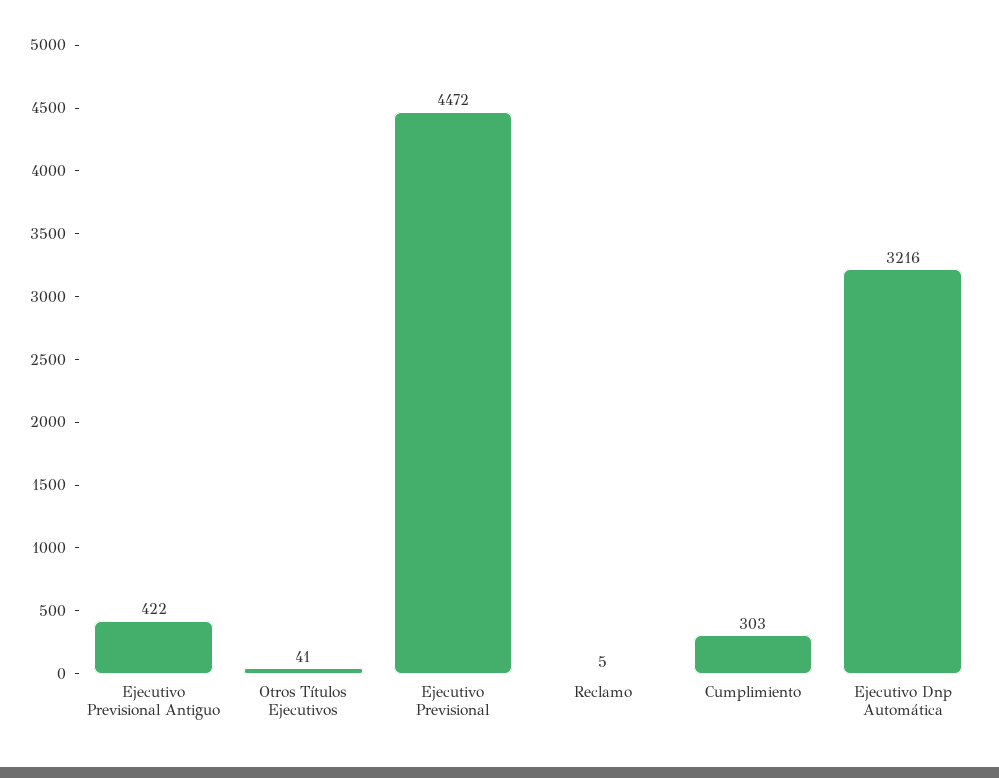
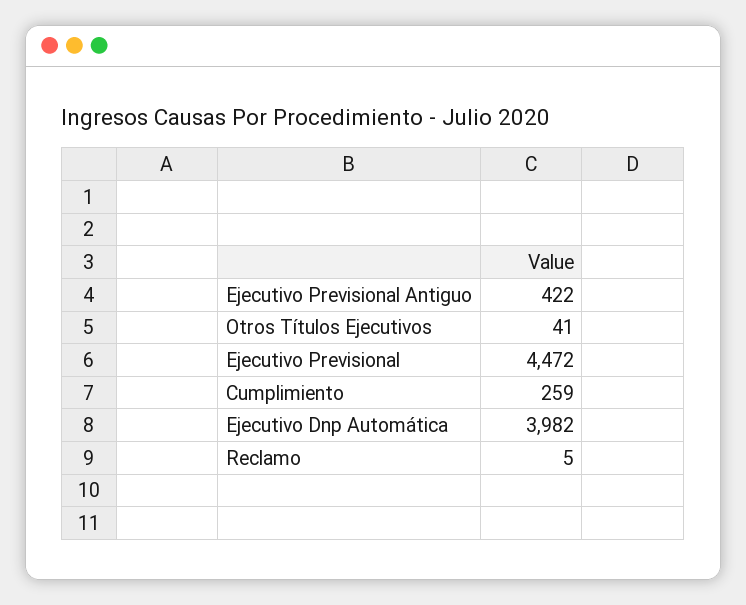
Cumplimiento: 303 -> 259
Ejecutivo Dnp Automática: 3216 -> 3982

